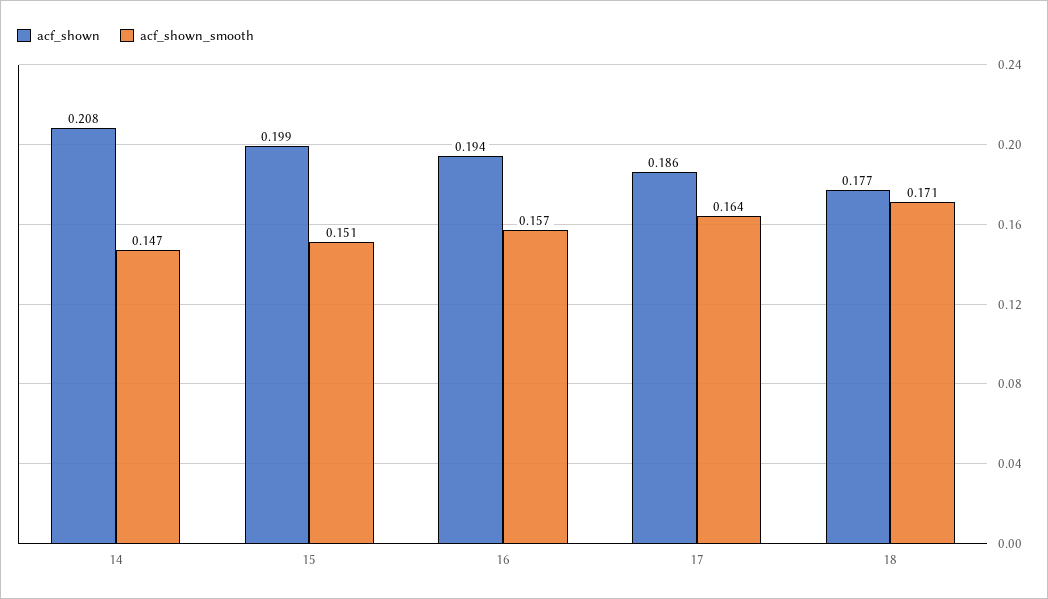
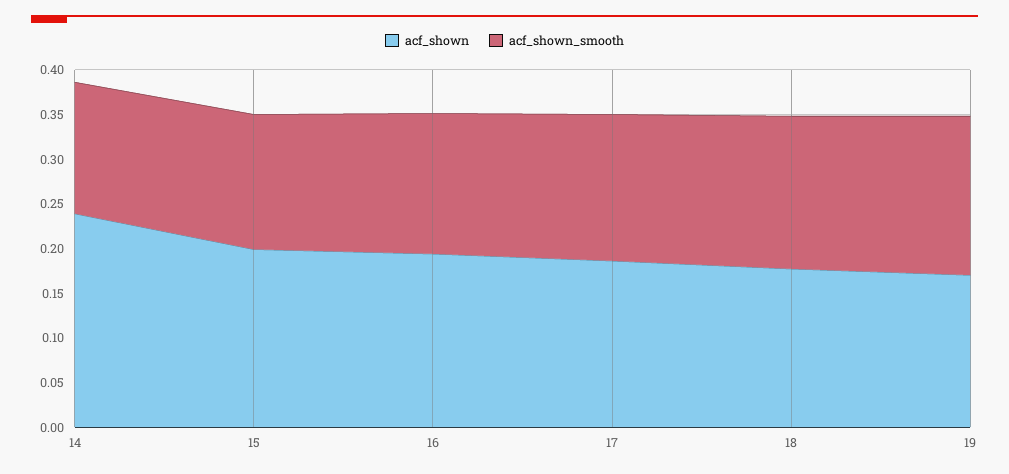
acf_shown, 14: 0.208 -> 0.24
acf_shown, 19: none -> 0.17
acf_shown_smooth, 19: none -> 0.18

